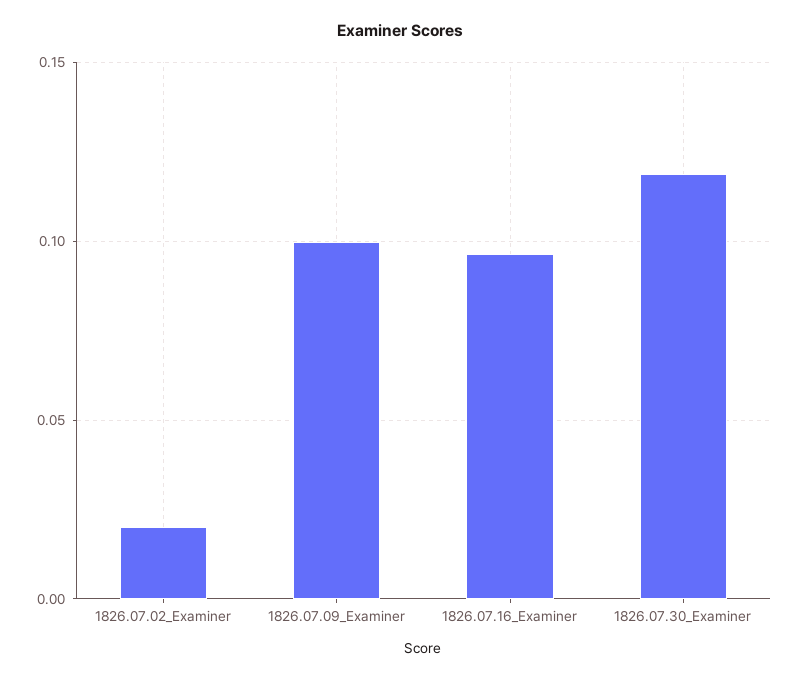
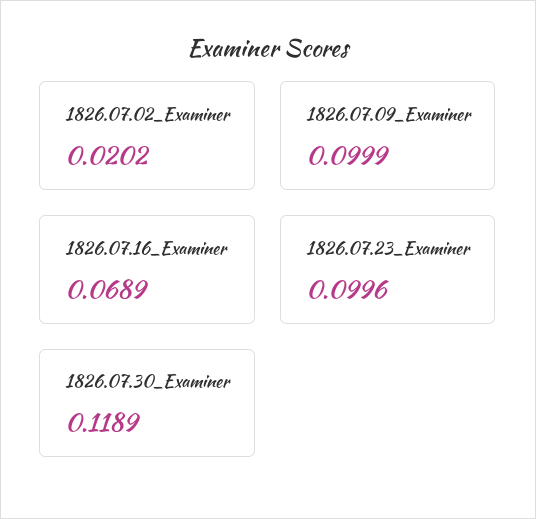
1826.07.16_Examiner: 0.095 -> 0.0689
1826.07.23_Examiner: none -> 0.0996

